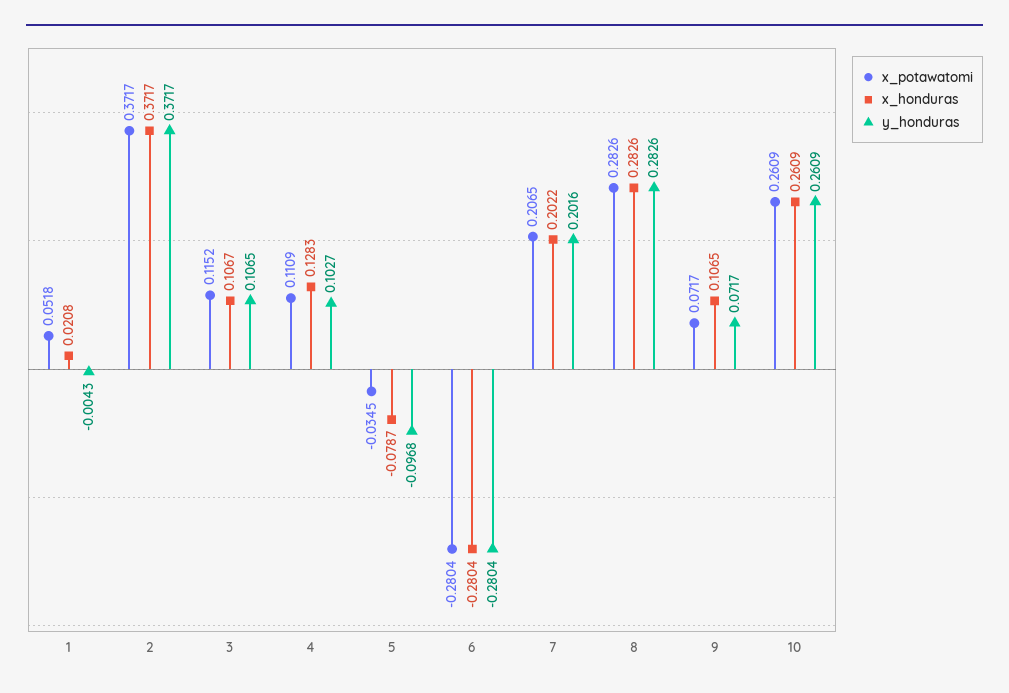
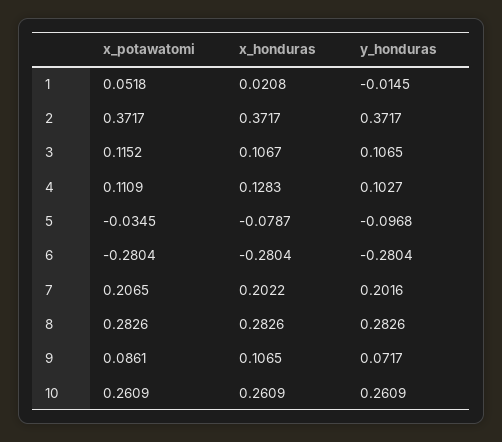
y_honduras, 1: -0.0043 -> -0.0145
x_potawatomi, 9: 0.0717 -> 0.0861

